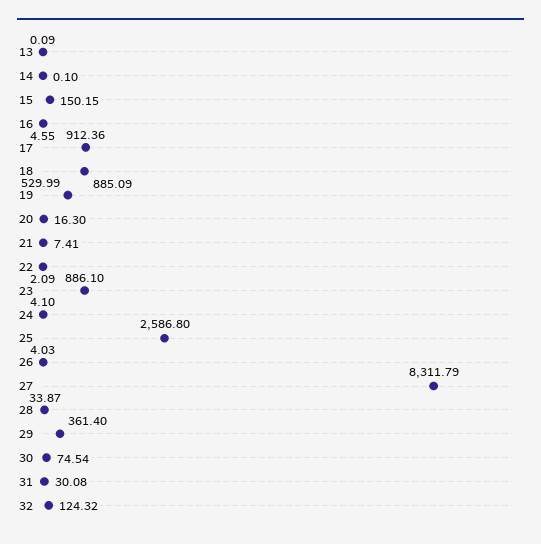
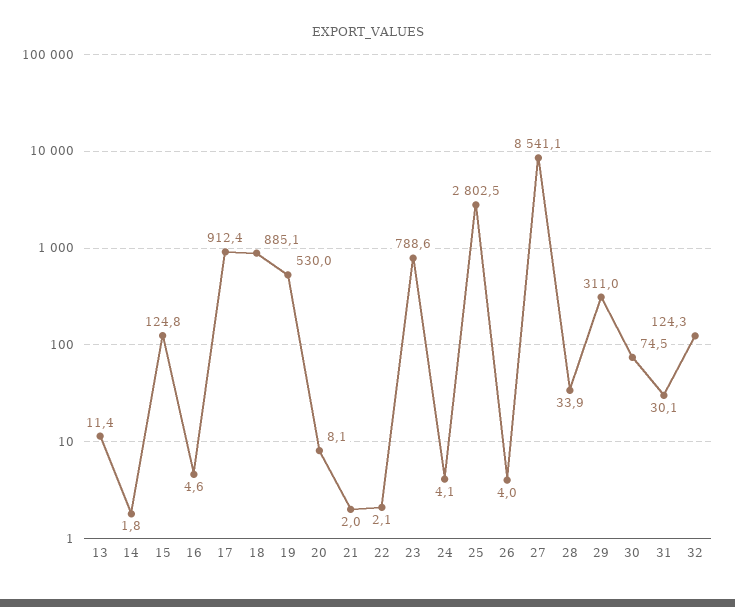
13: 0.09 -> 11.4
14: 0.1 -> 1.8
15: 150.15 -> 124.8
20: 16.3 -> 8.1
21: 7.41 -> 2
23: 886.1 -> 788.6
25: 2586.8 -> 2802.5
27: 8311.79 -> 8541.1
29: 361.4 -> 311

